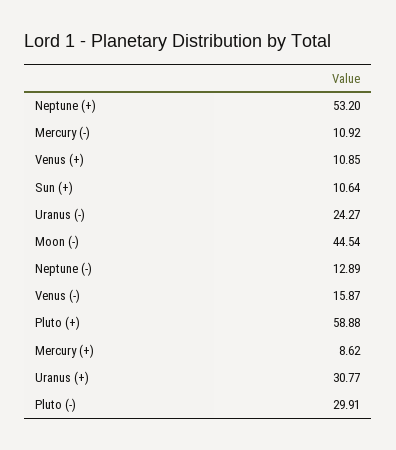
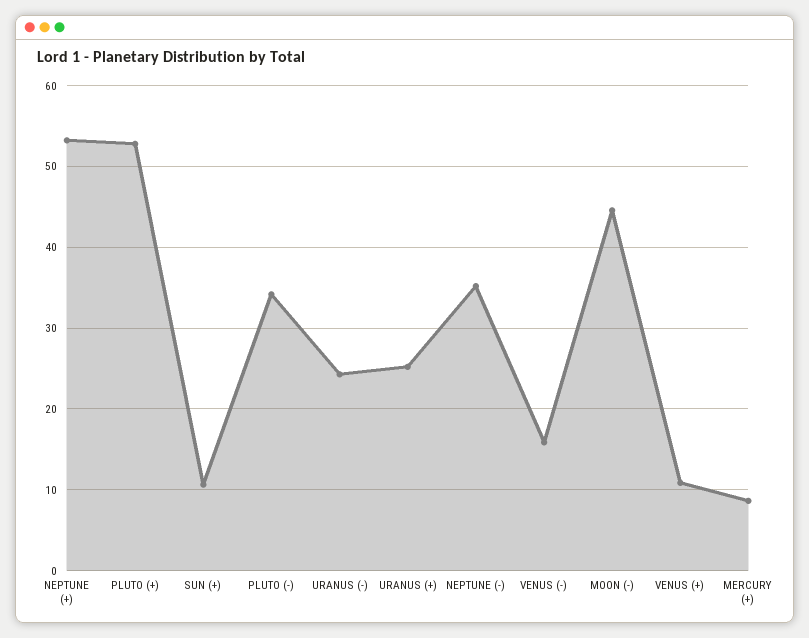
Mercury (-): 10.92 -> none
Neptune (-): 12.89 -> 35
Pluto (+): 58.88 -> 53
Uranus (+): 30.77 -> 25
Pluto (-): 29.91 -> 34

